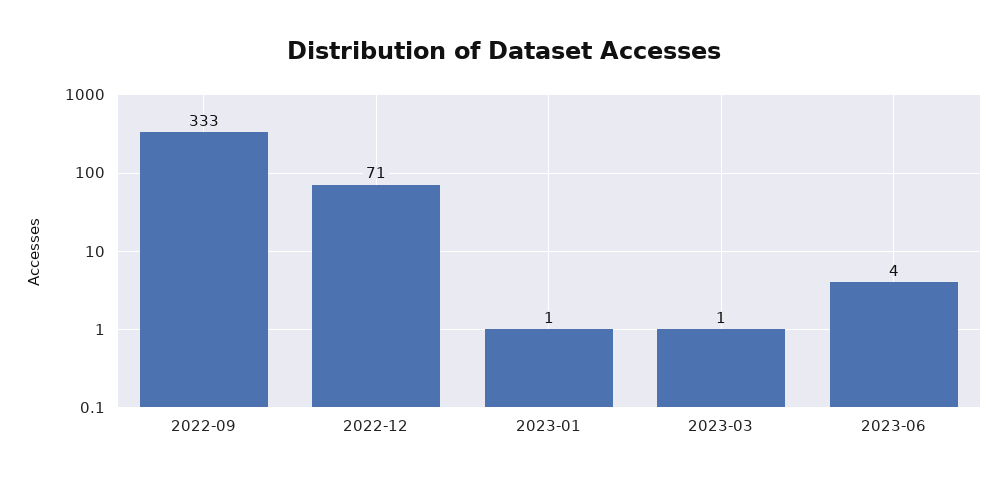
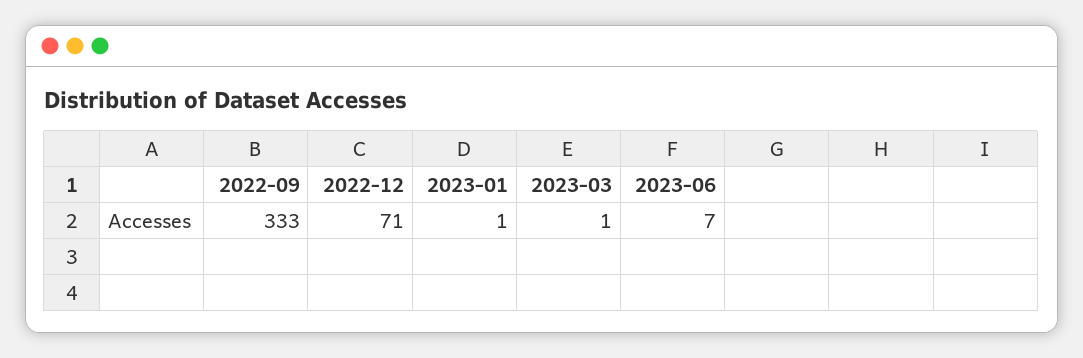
2023-06: 4 -> 7

